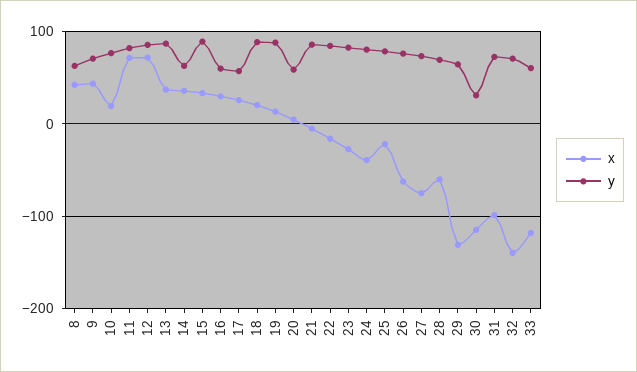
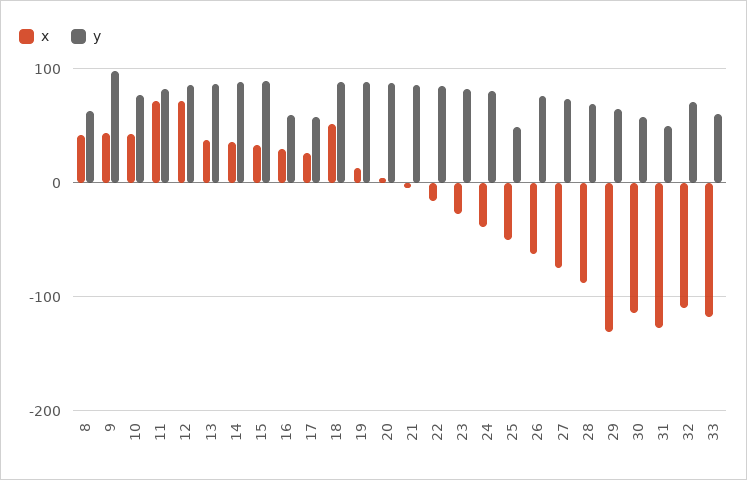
y, 9: 70 -> 100
x, 10: 20 -> 40
y, 14: 60 -> 90
x, 18: 20 -> 50
y, 20: 60 -> 90
x, 25: -20 -> -50
y, 25: 80 -> 50
x, 28: -60 -> -90
y, 30: 30 -> 60
x, 31: -100 -> -130
y, 31: 70 -> 50
x, 32: -140 -> -110

